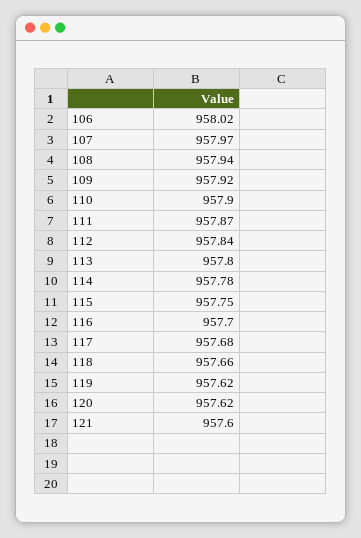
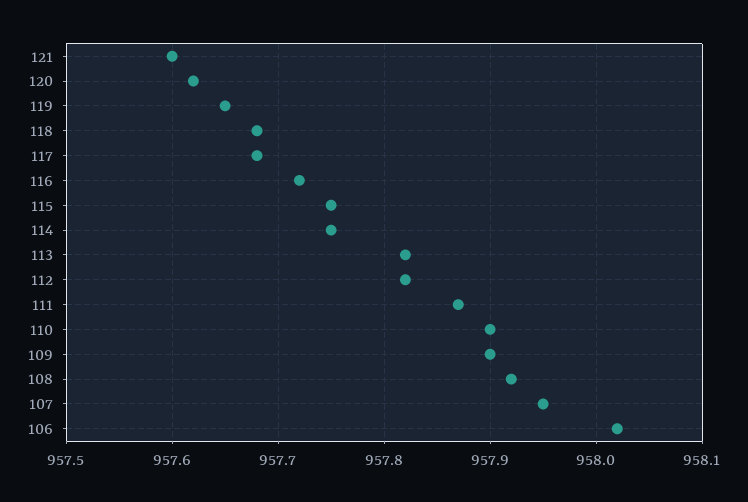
107: 957.97 -> 957.95
108: 957.94 -> 957.92
109: 957.92 -> 957.9
112: 957.84 -> 957.82
113: 957.8 -> 957.82
114: 957.78 -> 957.75
116: 957.7 -> 957.72
118: 957.66 -> 957.68
119: 957.62 -> 957.65

